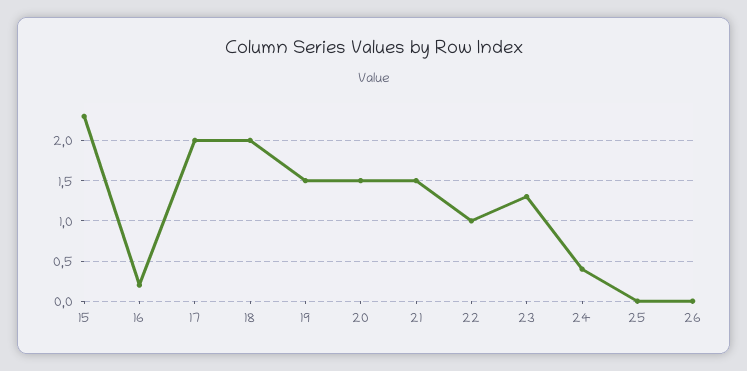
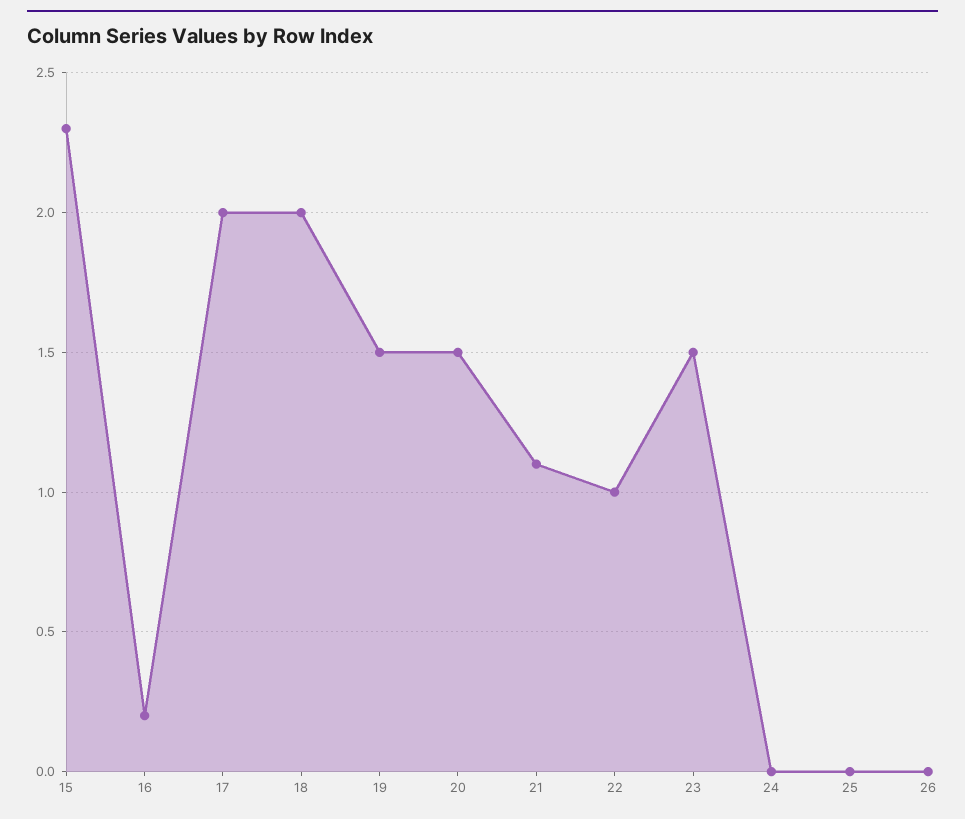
21: 1.5 -> 1.1
23: 1.3 -> 1.5
24: 0.4 -> 0

